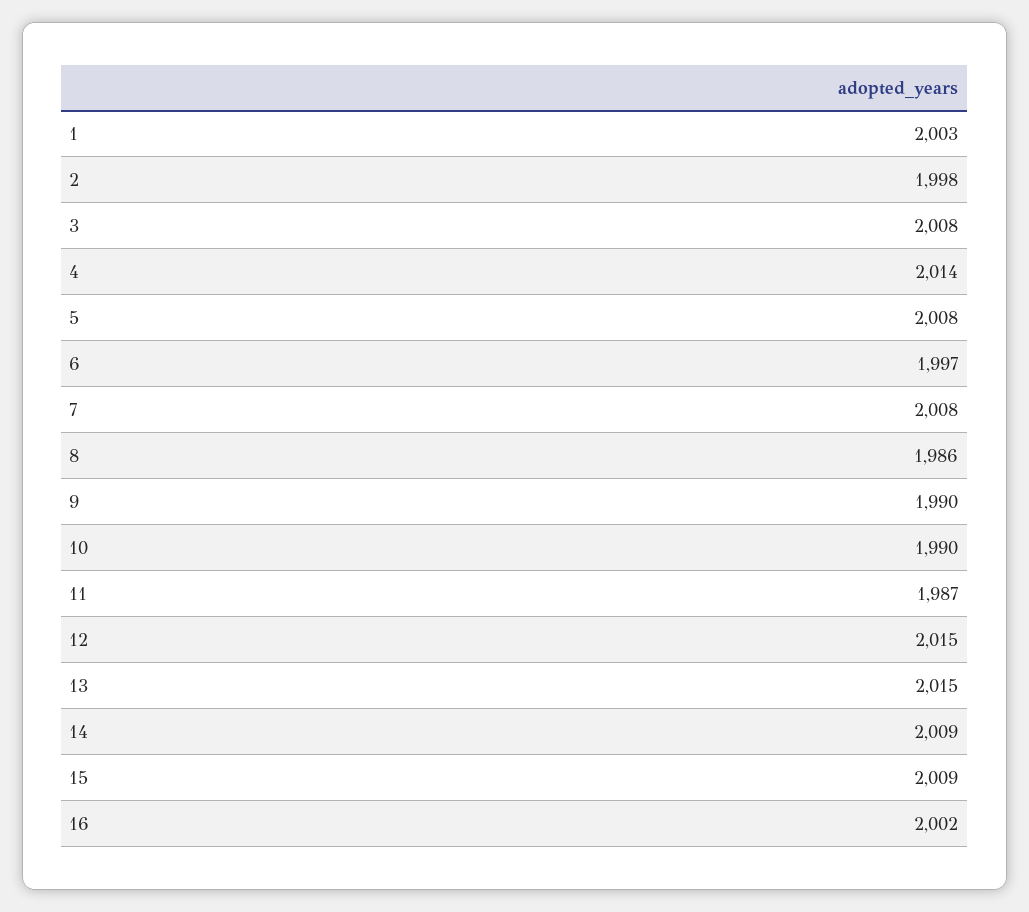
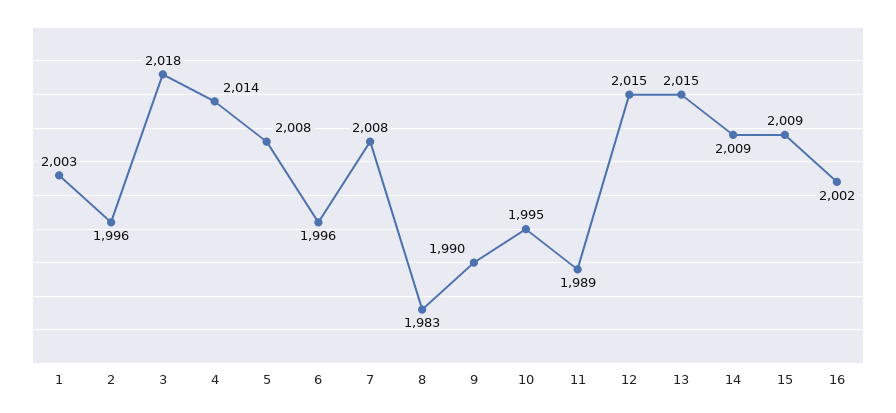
2: 1998 -> 1996
3: 2008 -> 2018
6: 1997 -> 1996
8: 1986 -> 1983
10: 1990 -> 1995
11: 1987 -> 1989

